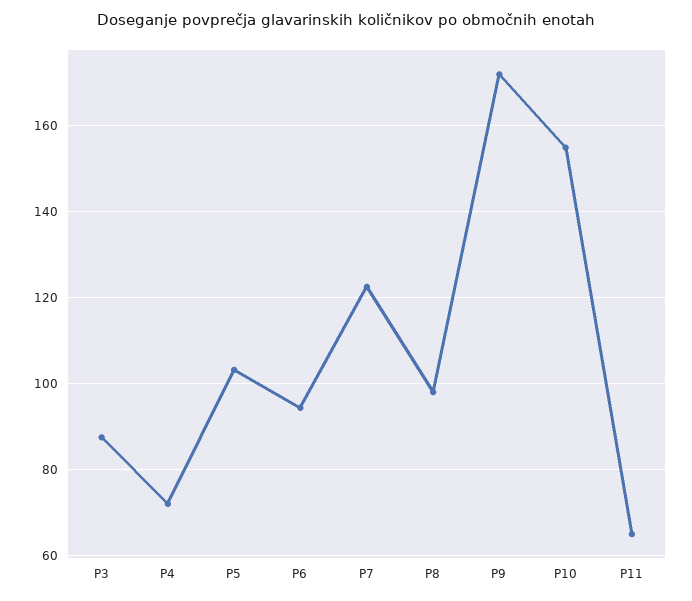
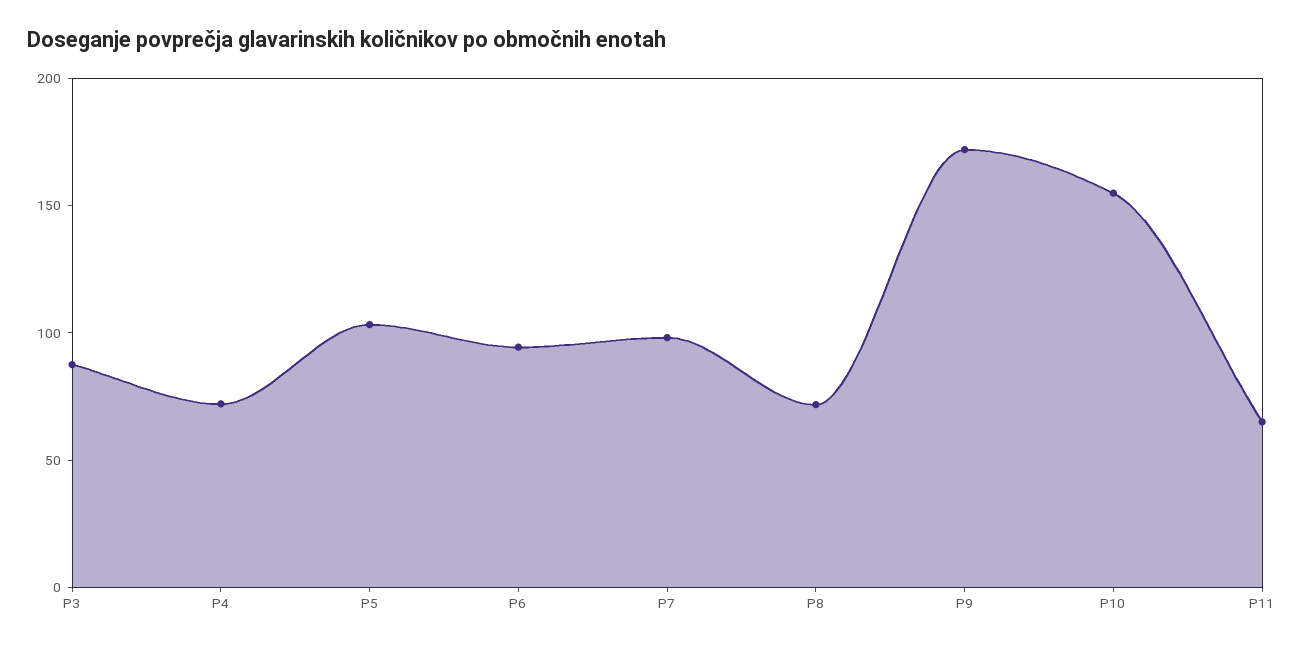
P7: 122 -> 100
P8: 98 -> 70

